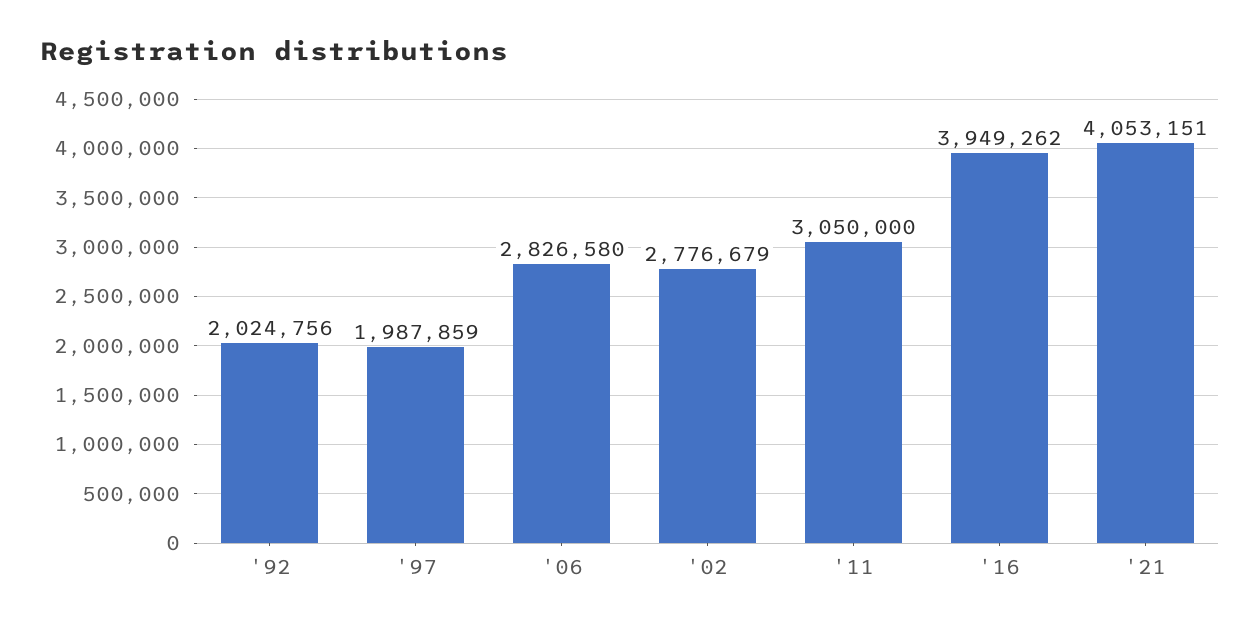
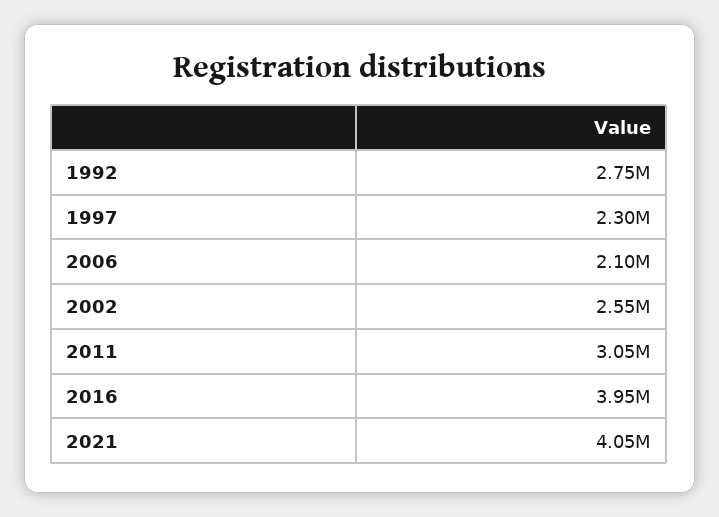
'92: 2024756 -> 2750000
'97: 1987859 -> 2300000
'06: 2826580 -> 2100000
'02: 2776679 -> 2550000

